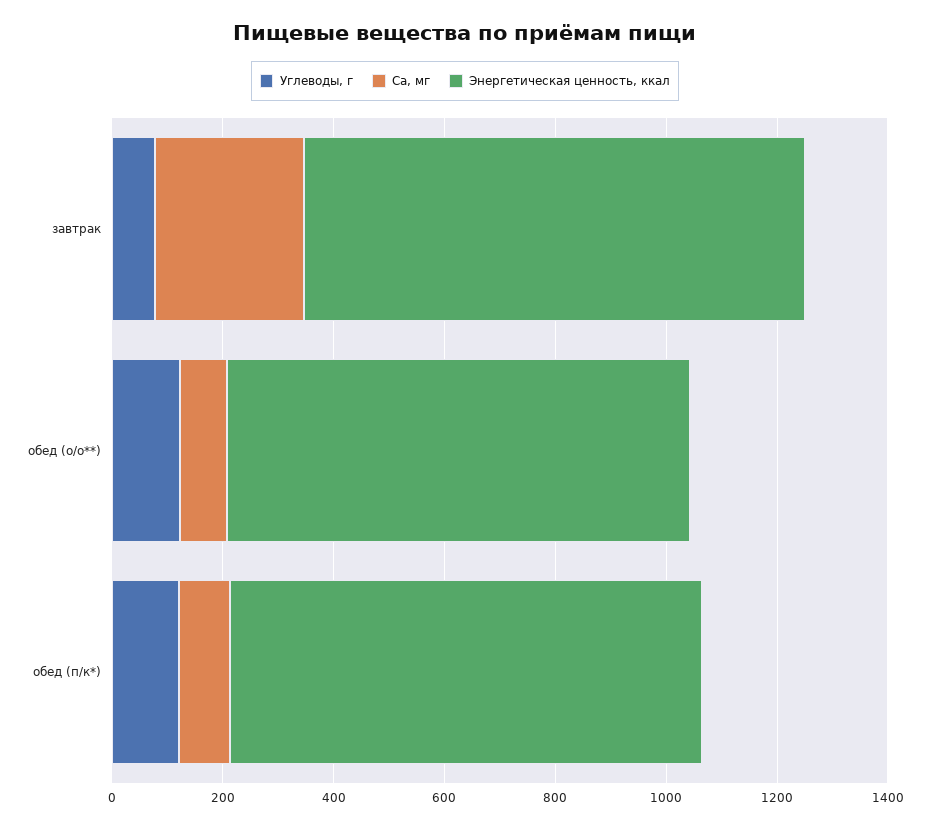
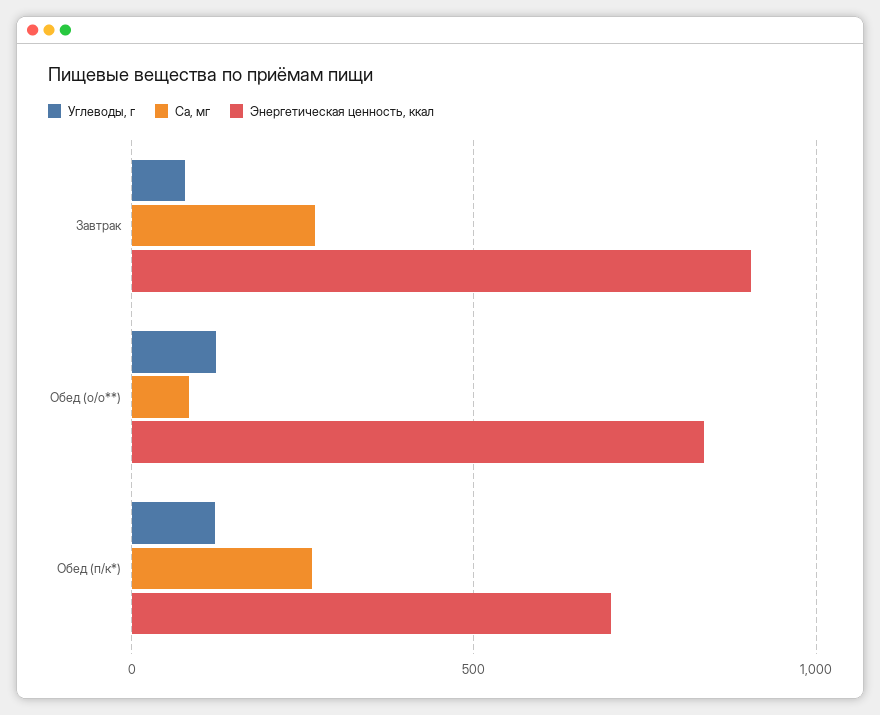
Ca, мг, обед (п/к*): 100 -> 250
Энергетическая ценность, ккал, обед (п/к*): 850 -> 700

